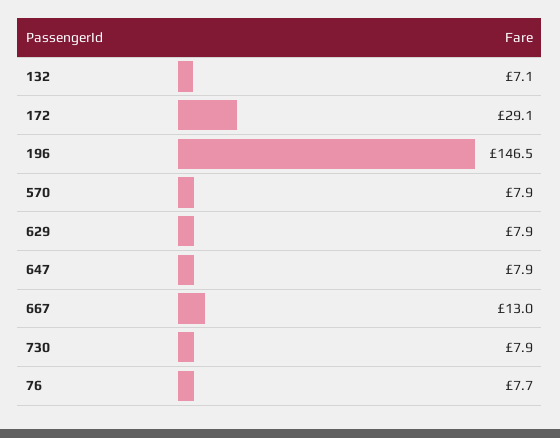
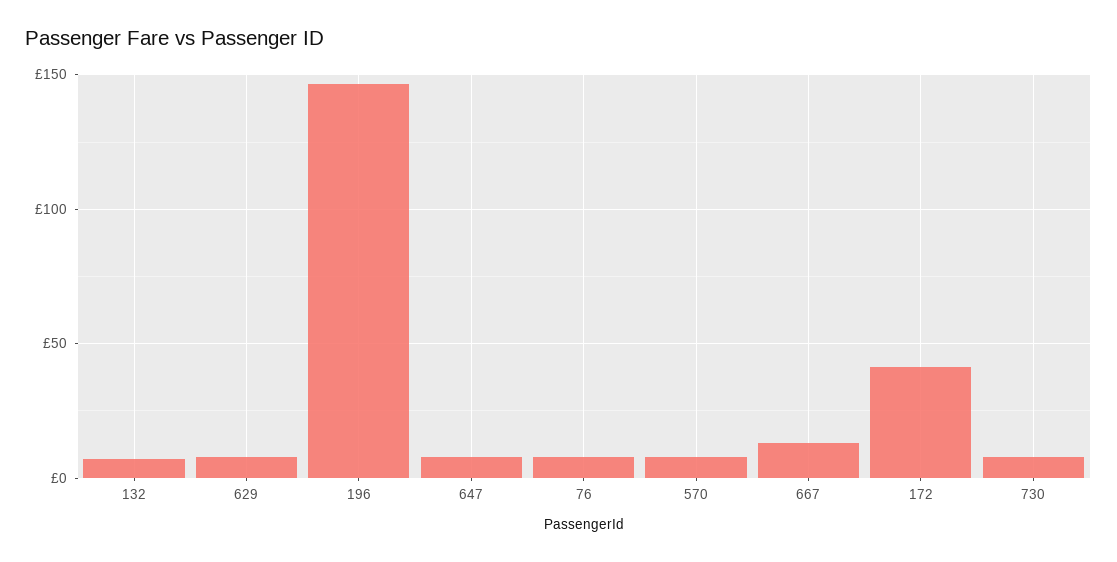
172: 29.1 -> 40

